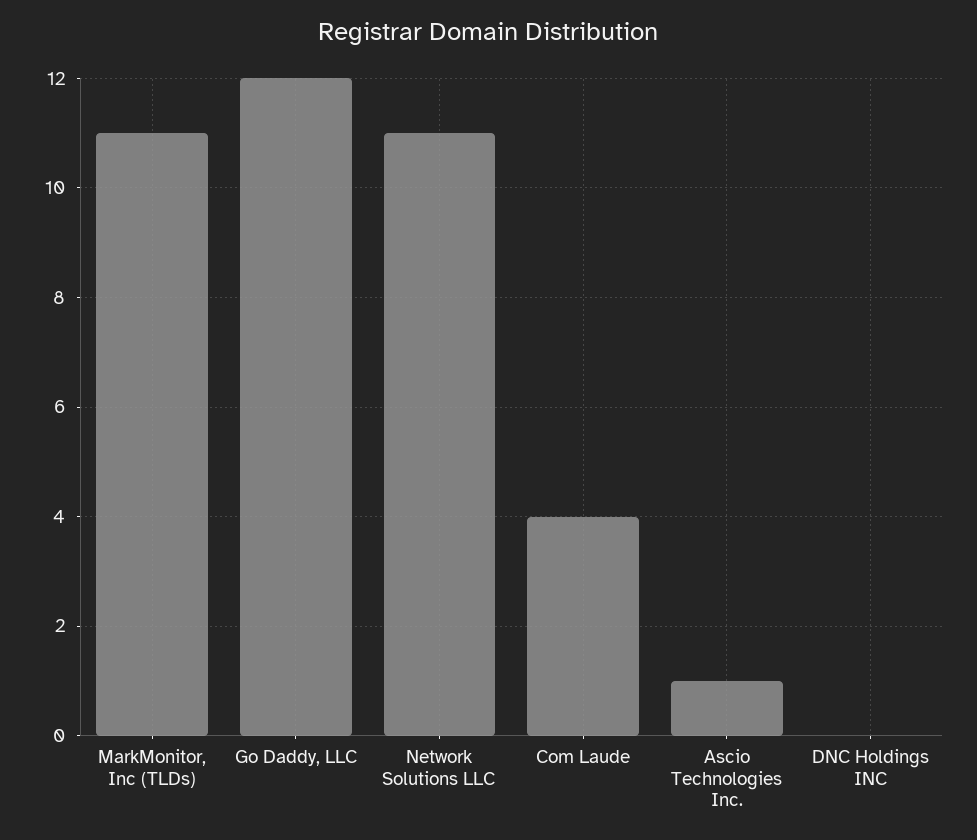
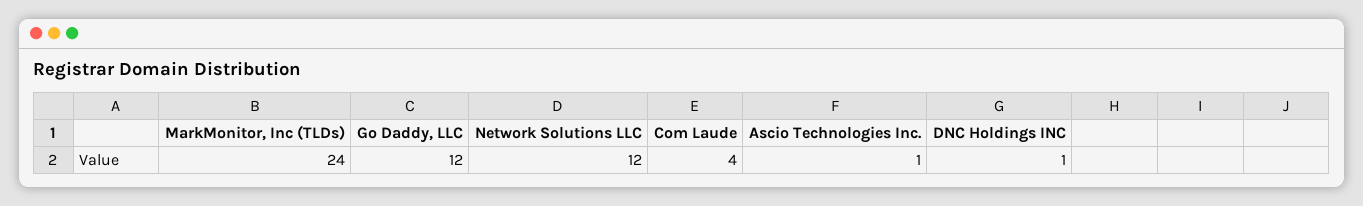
MarkMonitor, Inc (TLDs): 11 -> 24
Network Solutions LLC: 11 -> 12
DNC Holdings INC: 0 -> 1

